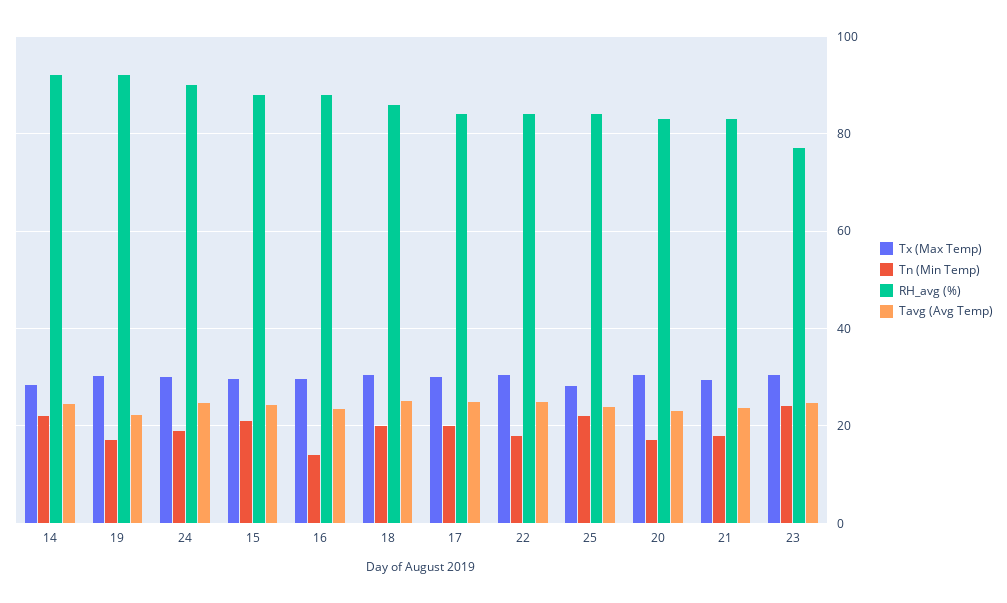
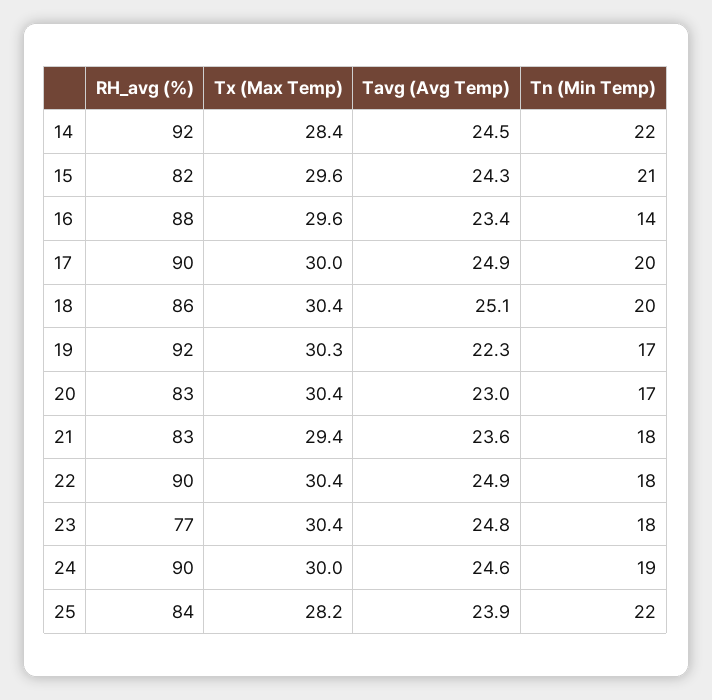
RH_avg (%), 15: 88 -> 82
RH_avg (%), 17: 84 -> 90
RH_avg (%), 22: 84 -> 90
Tn (Min Temp), 23: 24 -> 18

